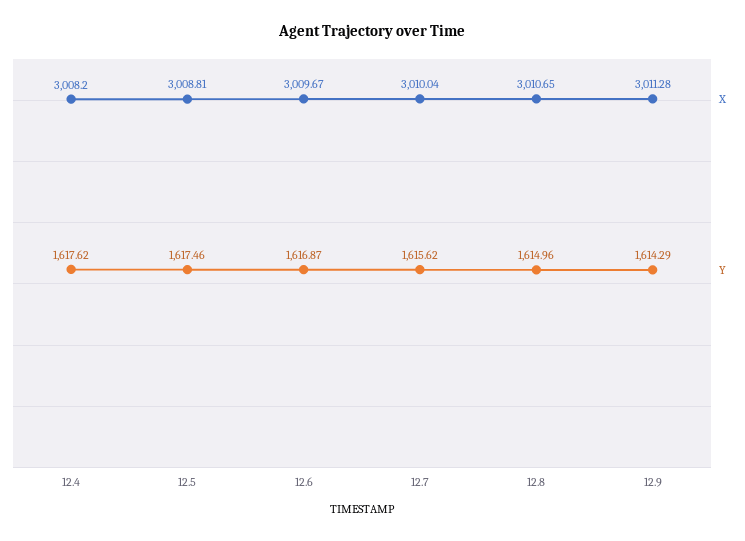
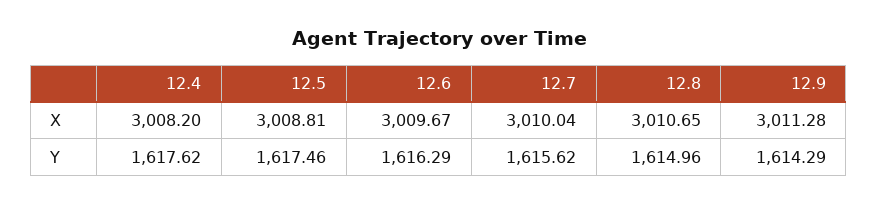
Y, 12.6: 1616.87 -> 1616.29

